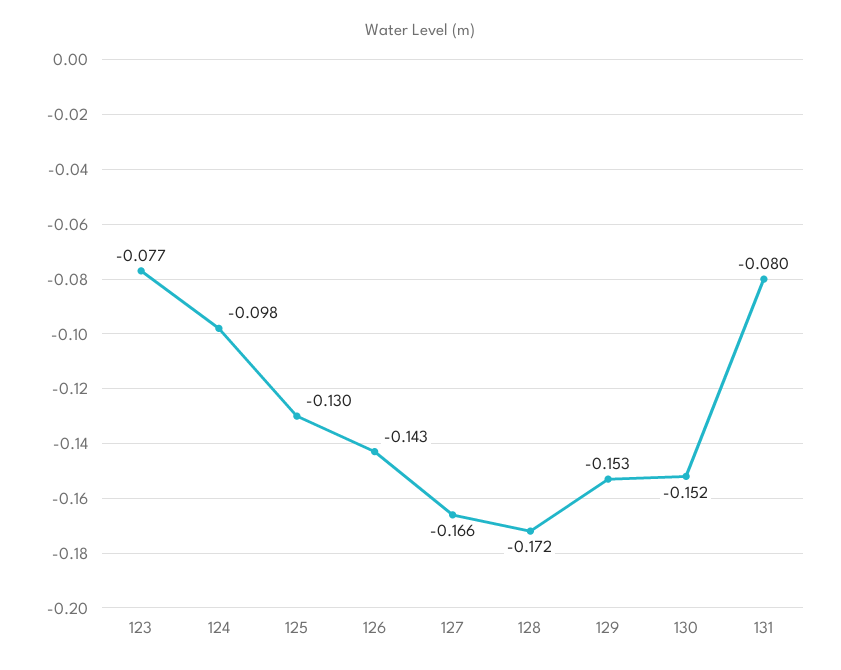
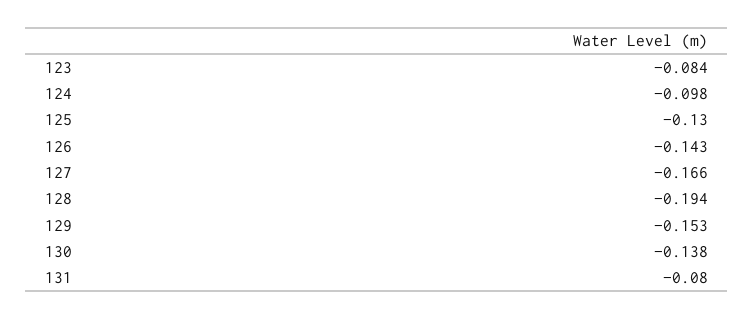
123: -0.077 -> -0.084
128: -0.172 -> -0.194
130: -0.152 -> -0.138

